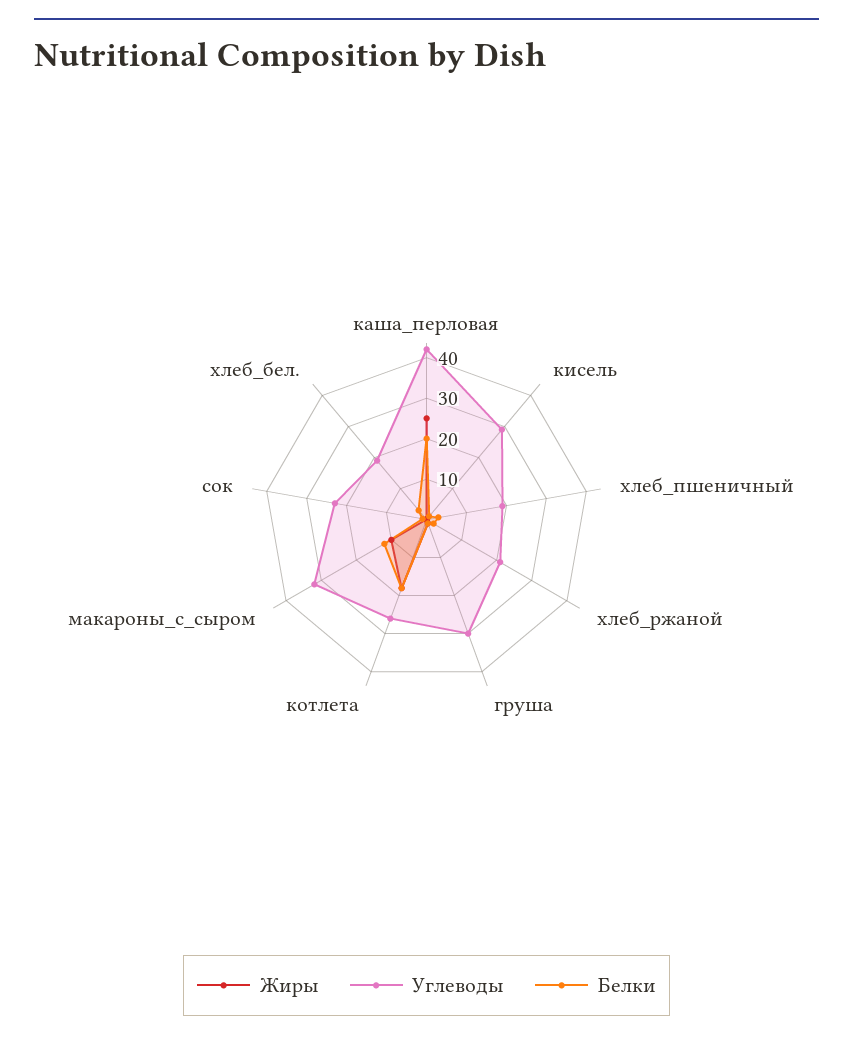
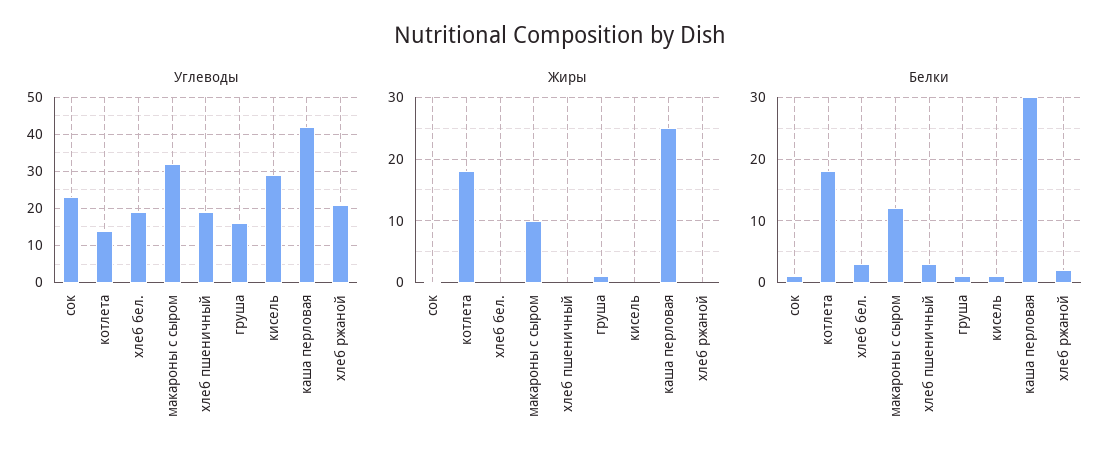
Белки, каша_перловая: 20 -> 30
Углеводы, груша: 30 -> 15
Углеводы, котлета: 26 -> 15

